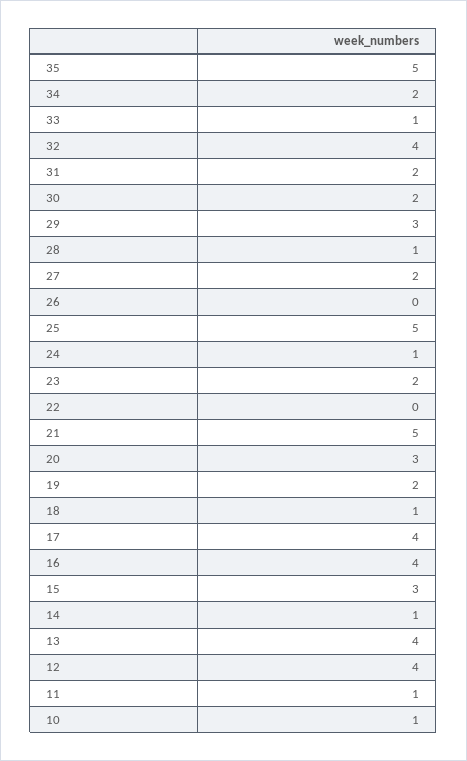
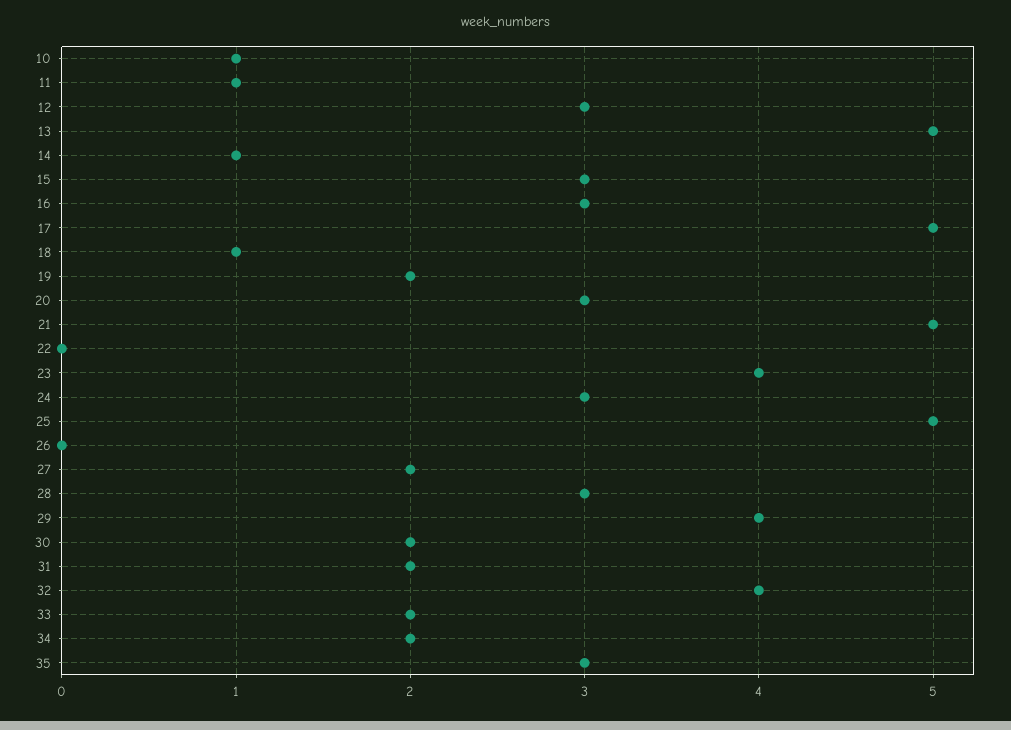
35: 5 -> 3
33: 1 -> 2
29: 3 -> 4
28: 1 -> 3
24: 1 -> 3
23: 2 -> 4
17: 4 -> 5
16: 4 -> 3
13: 4 -> 5
12: 4 -> 3

